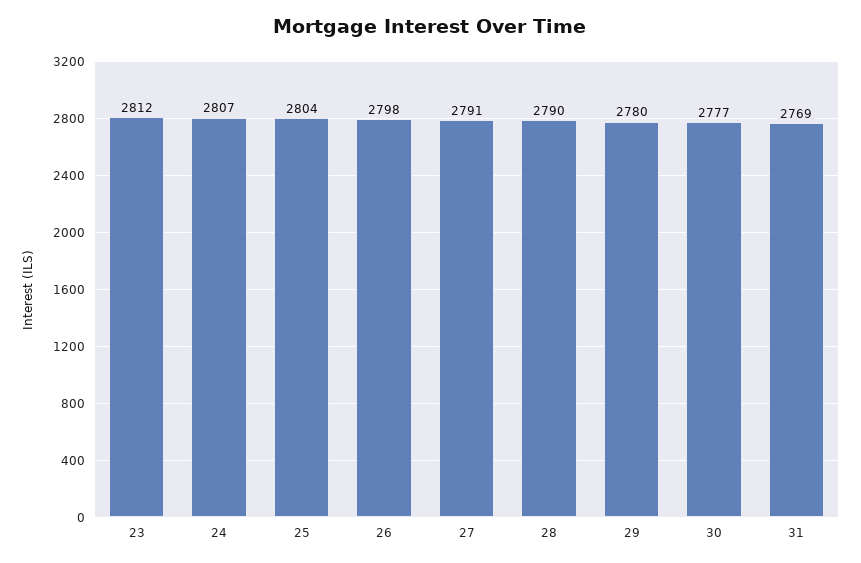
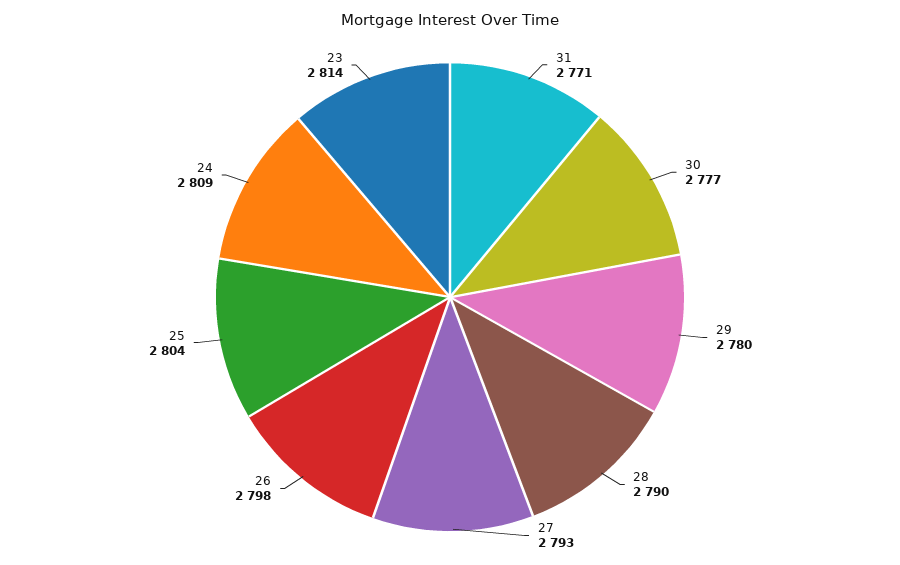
23: 2812 -> 2814
24: 2807 -> 2809
27: 2791 -> 2793
31: 2769 -> 2771

